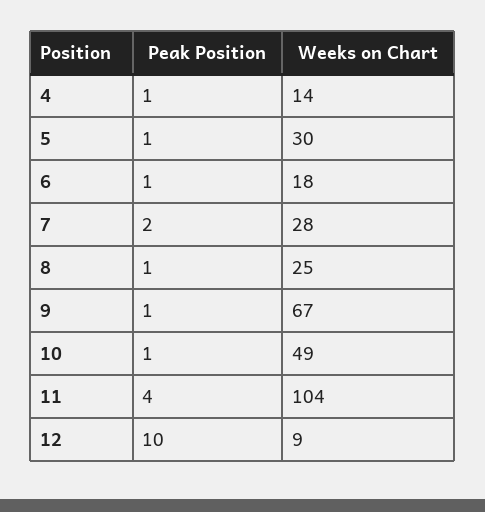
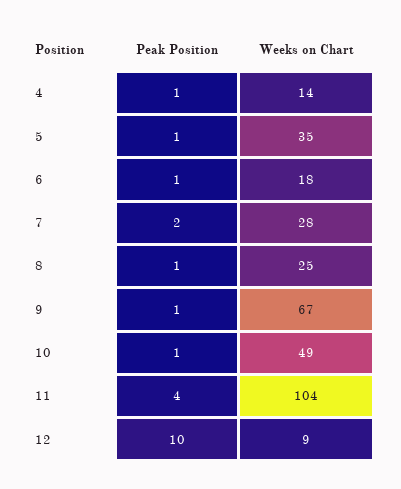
Weeks on Chart, 5: 30 -> 35

